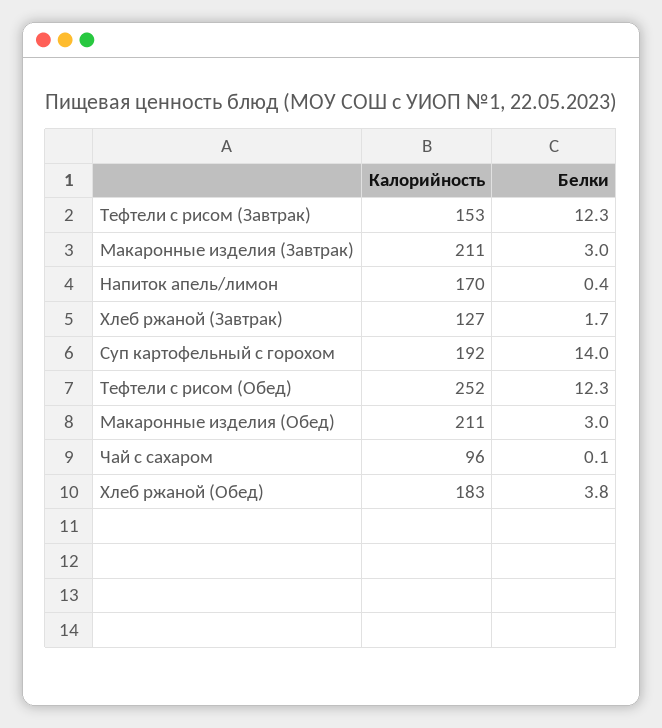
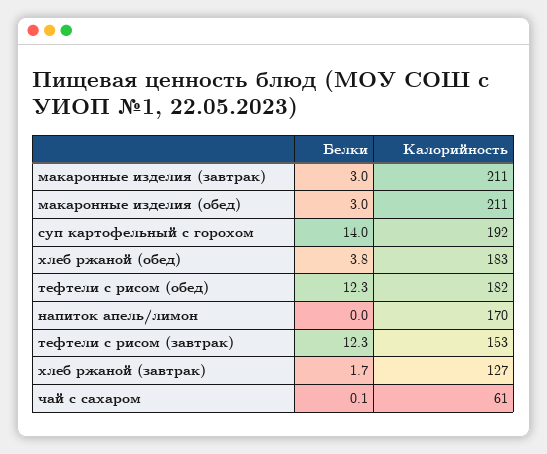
Белки, Напиток апель/лимон: 0.4 -> 0
Калорийность, Тефтели с рисом (Обед): 252 -> 182
Калорийность, Чай с сахаром: 96 -> 61

